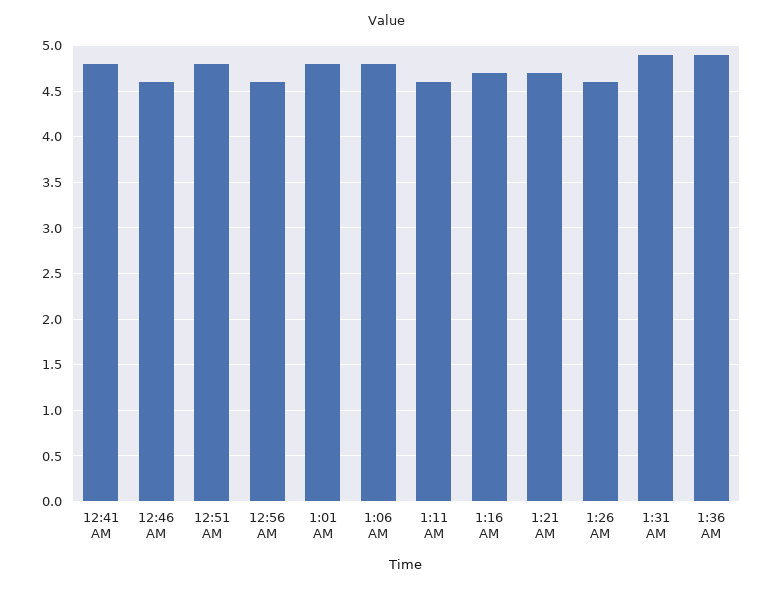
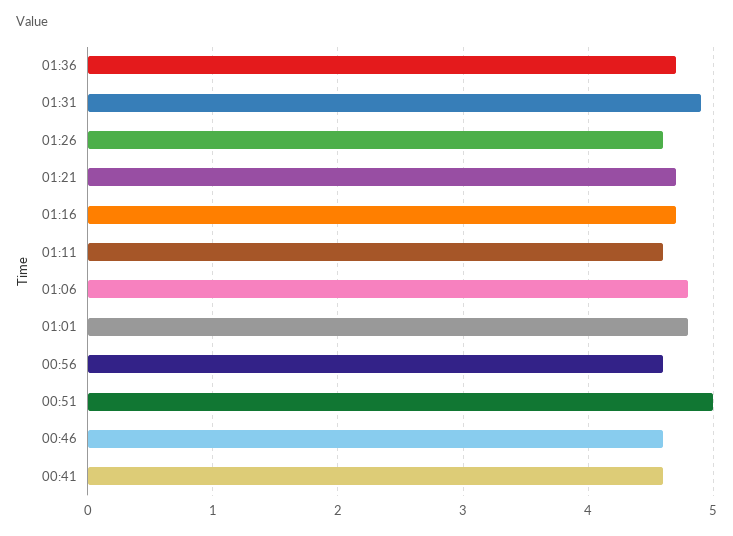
12:41 AM: 4.8 -> 4.6
12:51 AM: 4.8 -> 5
1:36 AM: 4.9 -> 4.7

